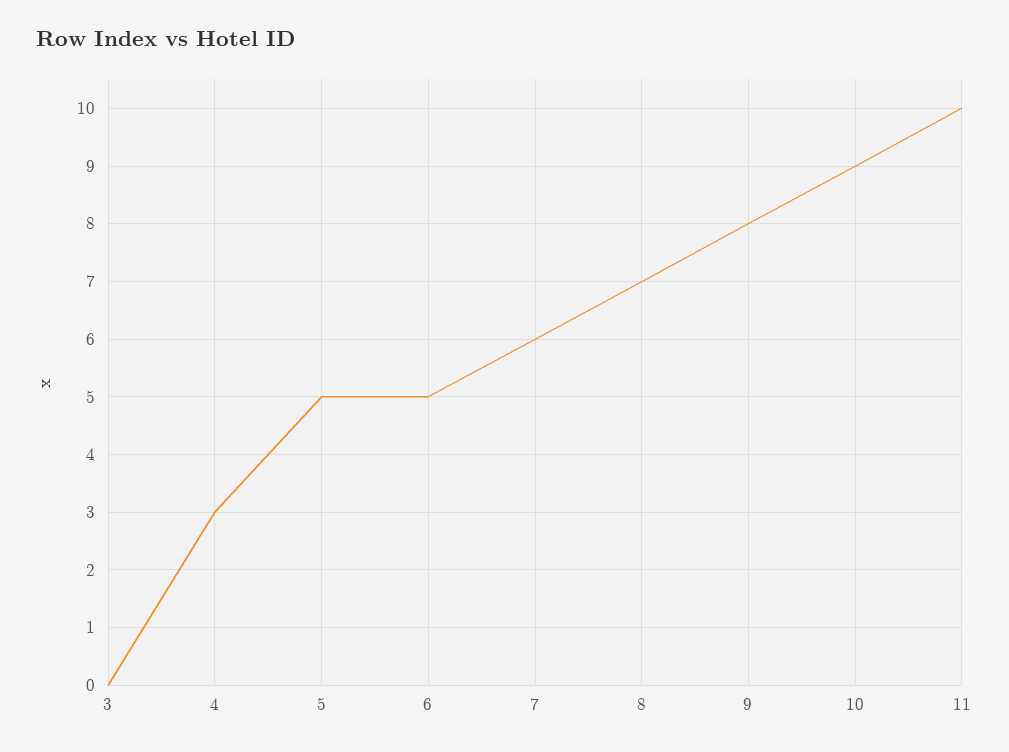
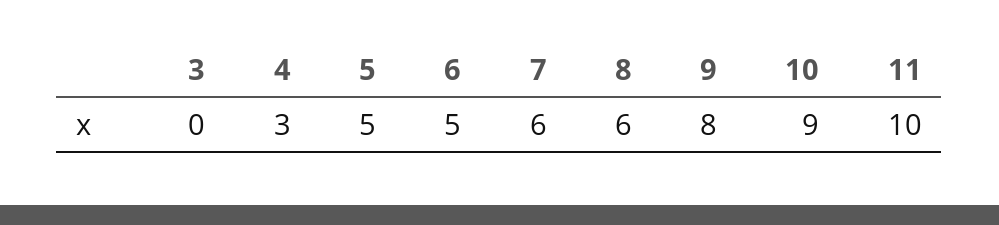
8: 7 -> 6

